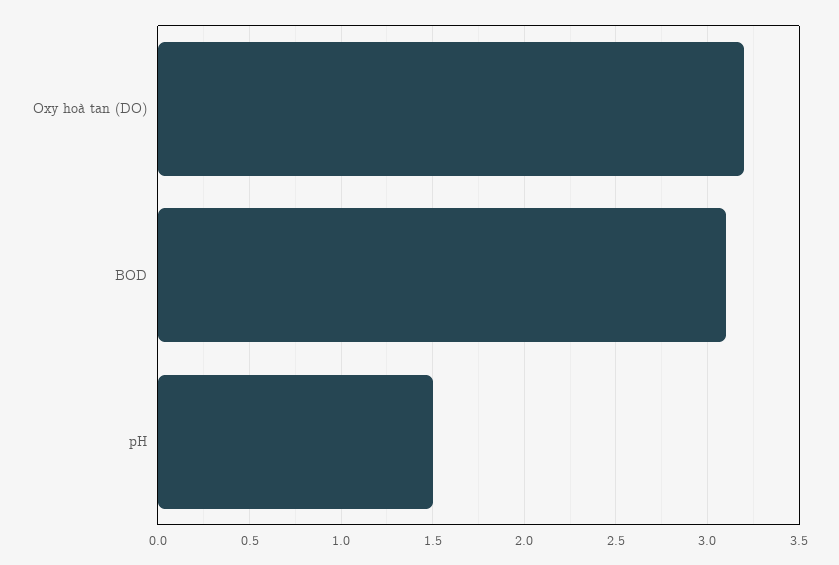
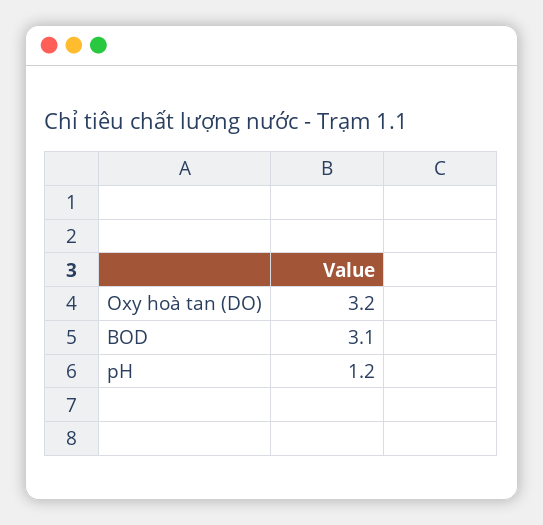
pH: 1.5 -> 1.2

